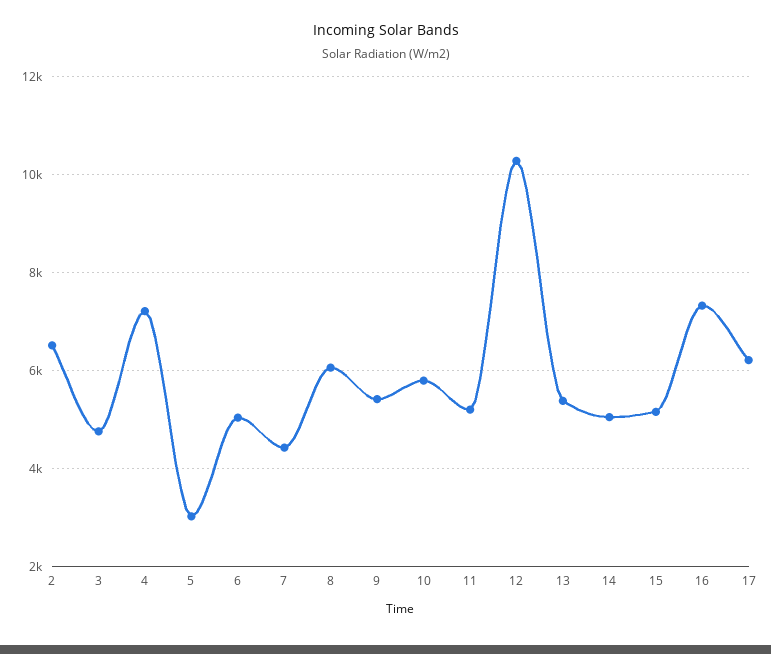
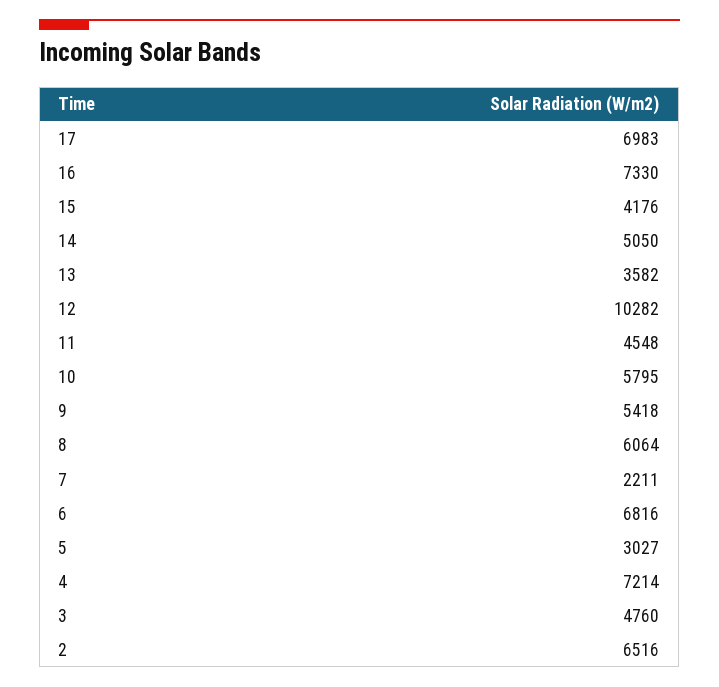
6: 5000 -> 6816
7: 4400 -> 2211
11: 5200 -> 4548
13: 5400 -> 3582
15: 5200 -> 4176
17: 6200 -> 6983

